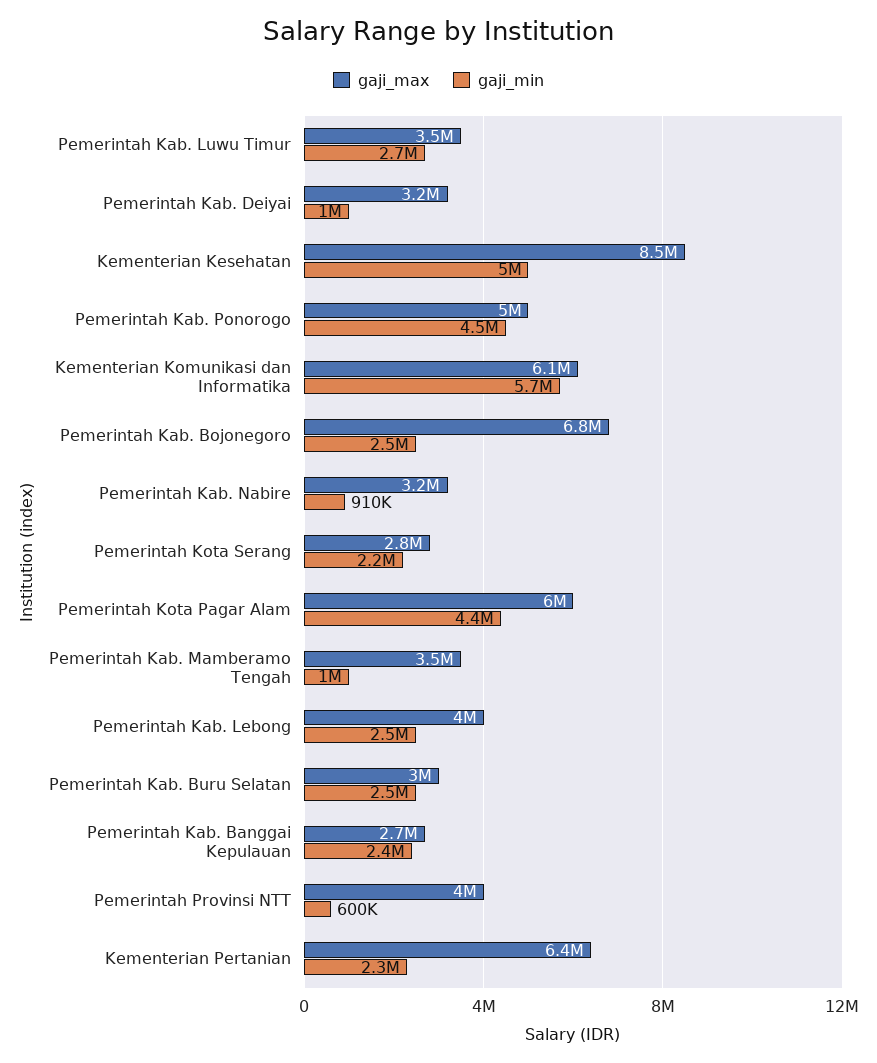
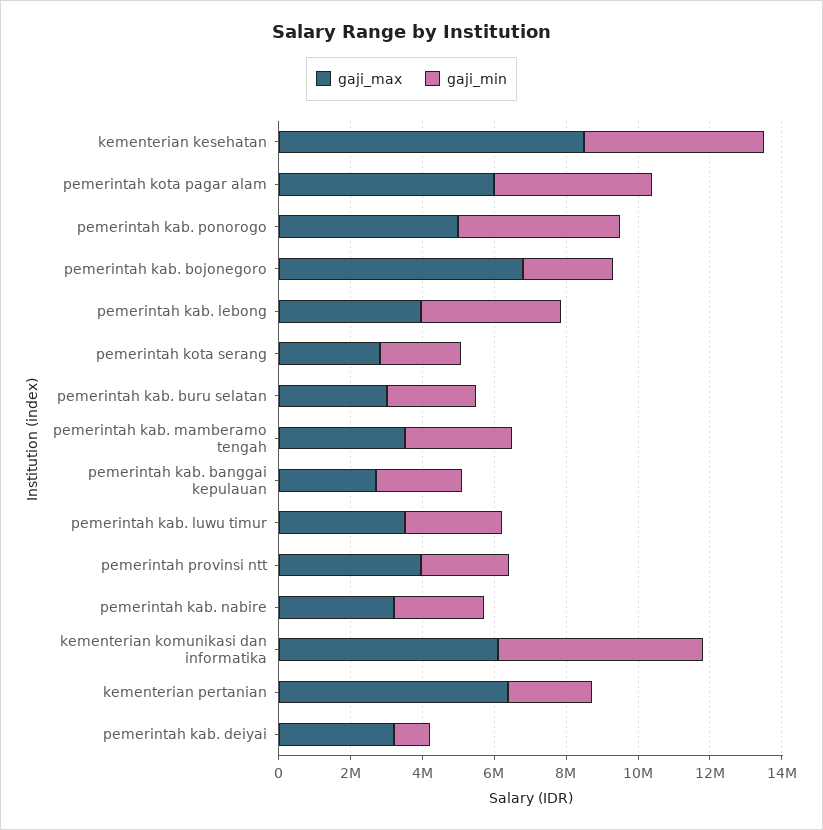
gaji_min, Pemerintah Kab. Nabire: 910000 -> 2500000
gaji_min, Pemerintah Kab. Mamberamo Tengah: 1000000 -> 3000000
gaji_min, Pemerintah Kab. Lebong: 2500000 -> 4000000
gaji_min, Pemerintah Provinsi NTT: 600000 -> 2500000

